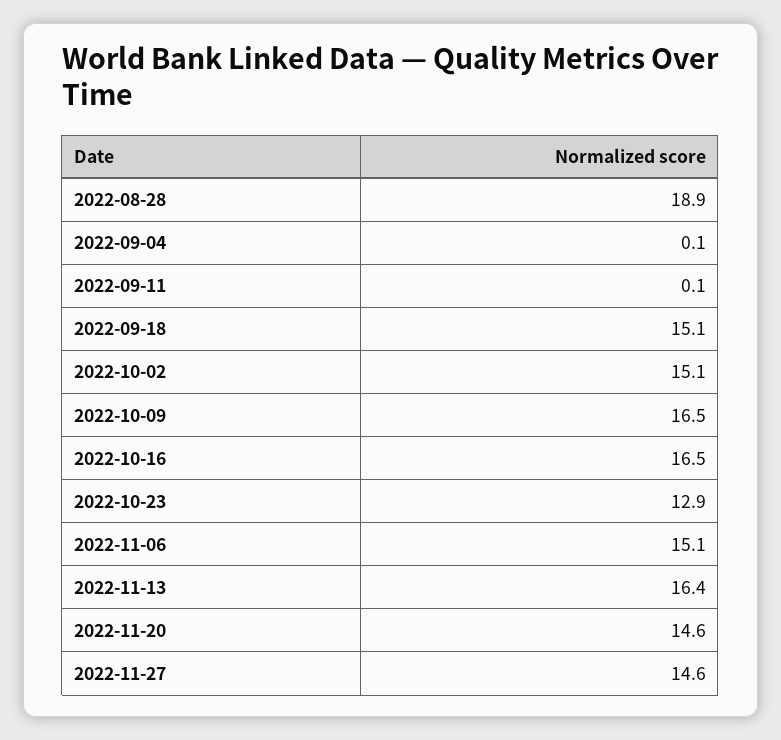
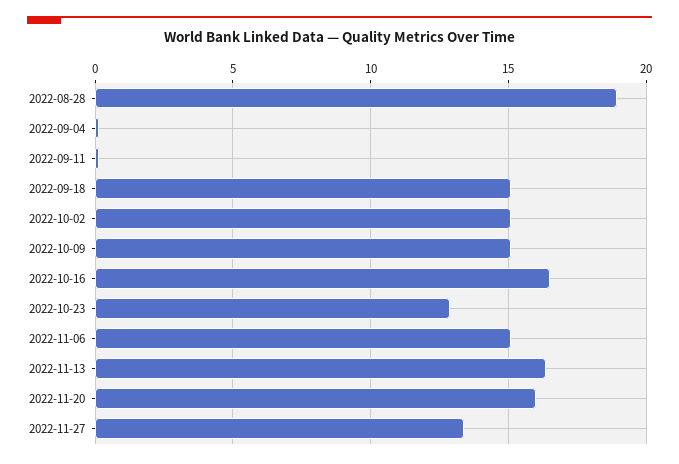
2022-10-09: 16.5 -> 15
2022-11-20: 14.6 -> 16
2022-11-27: 14.6 -> 13.5

